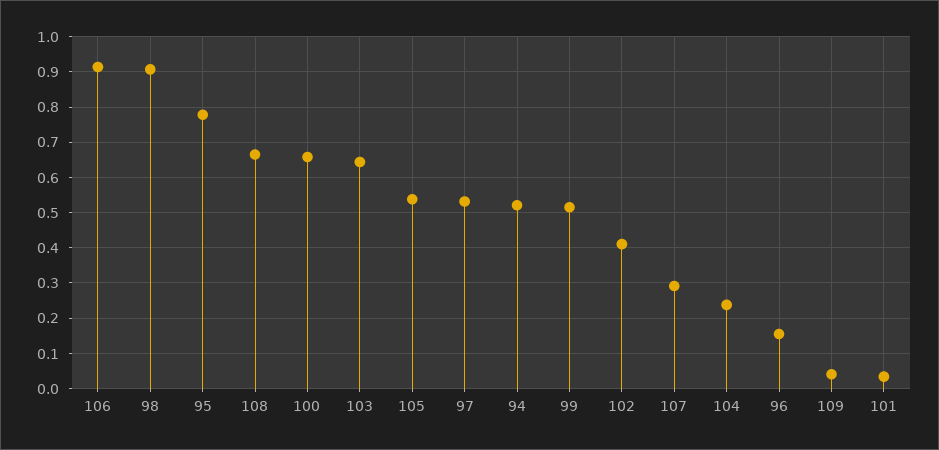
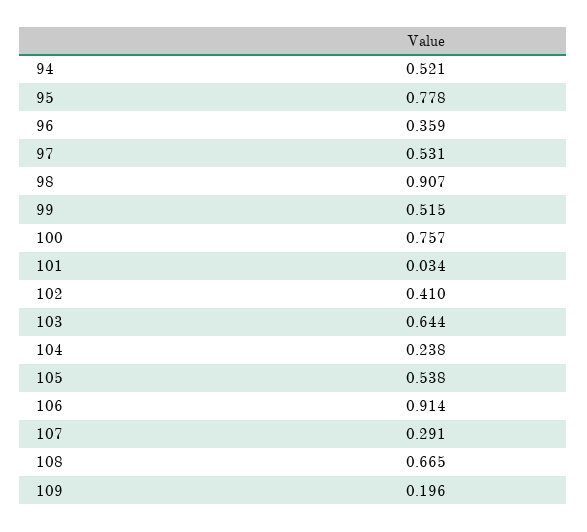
100: 0.66 -> 0.757
96: 0.16 -> 0.359
109: 0.04 -> 0.196

